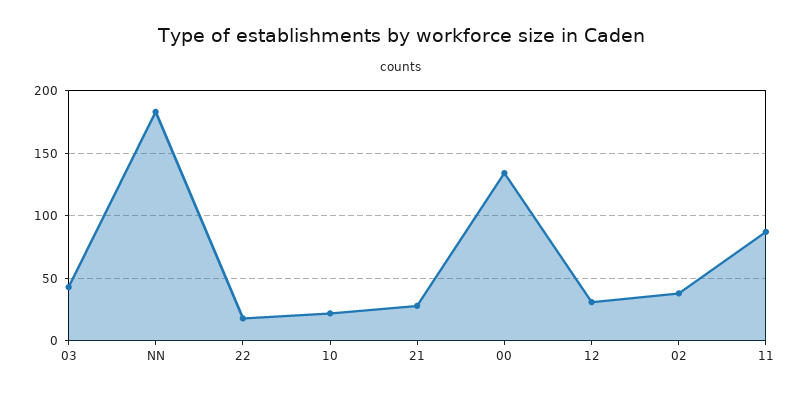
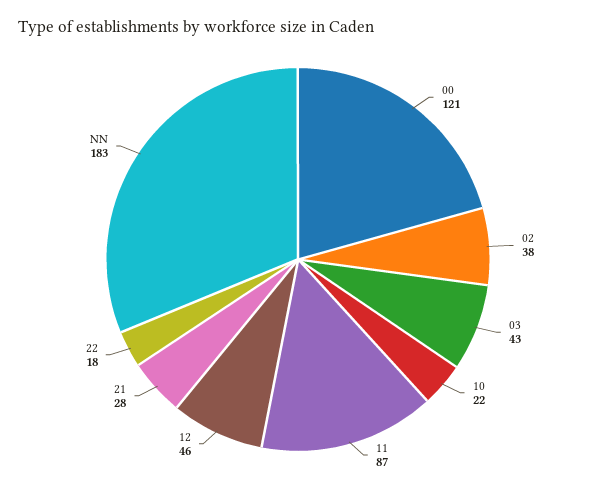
00: 135 -> 121
12: 30 -> 46

